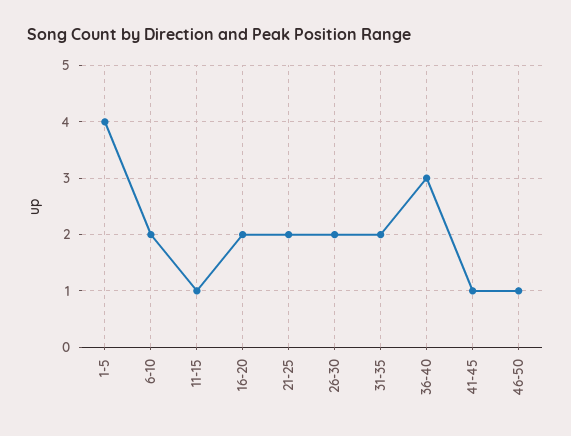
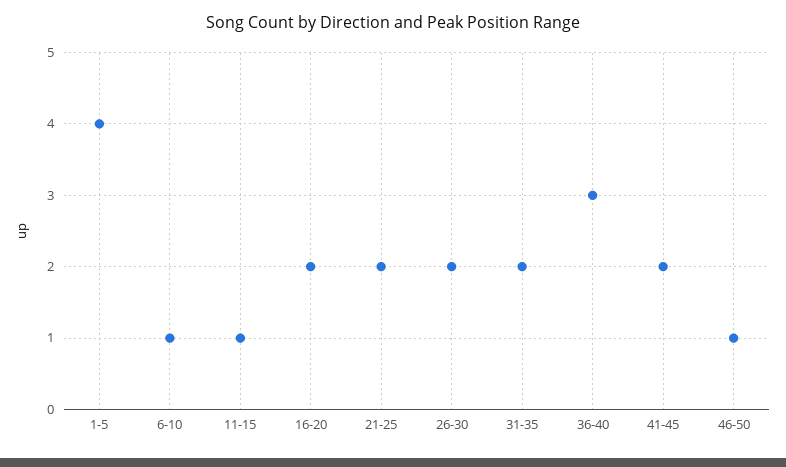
6-10: 2 -> 1
41-45: 1 -> 2

